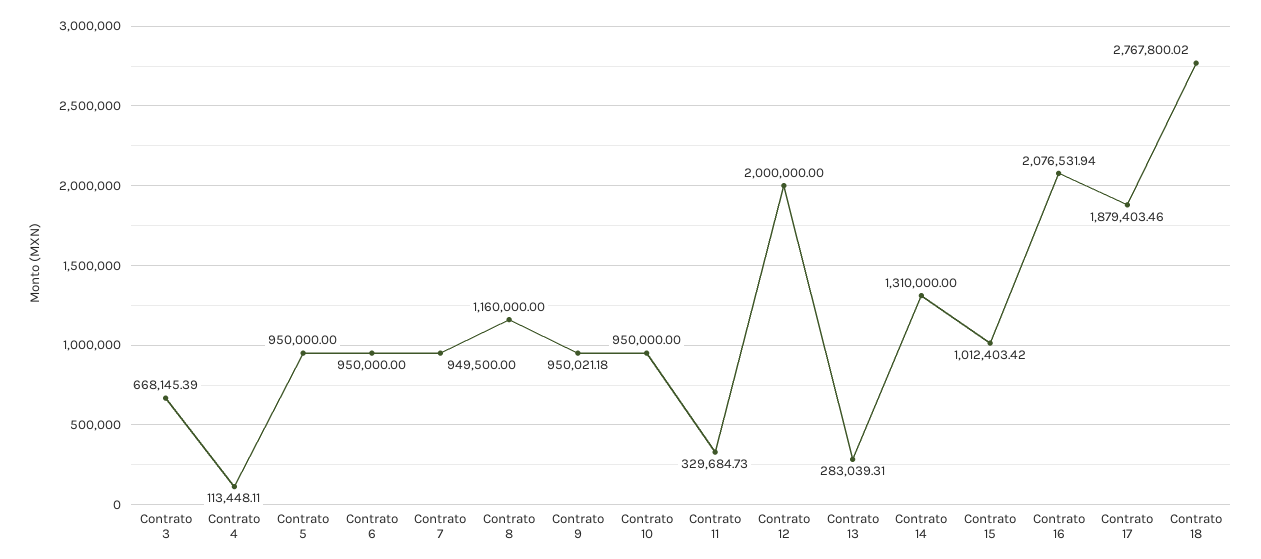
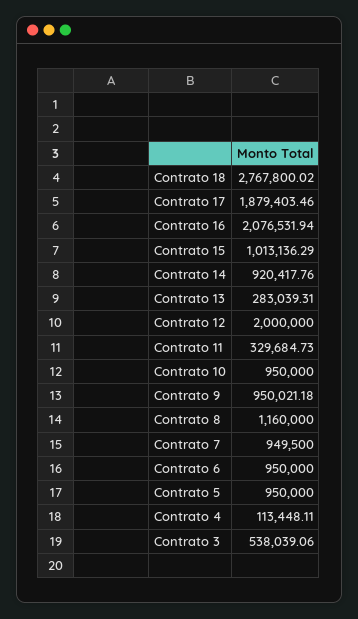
Contrato 3: 668145.39 -> 538039.06
Contrato 14: 1310000 -> 920417.76
Contrato 15: 1012403.42 -> 1013136.29

